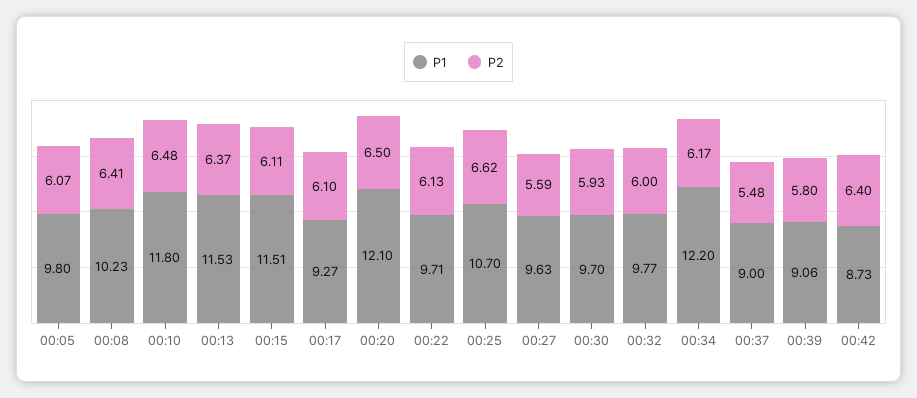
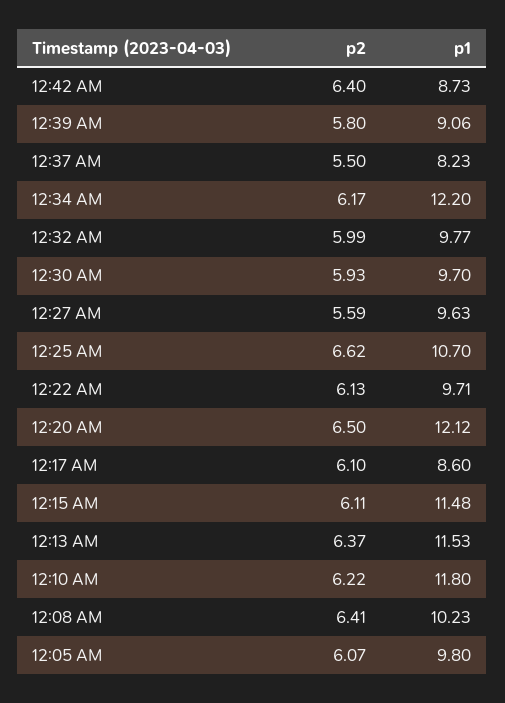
P2, 00:10: 6.48 -> 6.22
P1, 00:15: 11.51 -> 11.48
P1, 00:17: 9.27 -> 8.6
P1, 00:20: 12.1 -> 12.12
P2, 00:32: 6 -> 5.99
P1, 00:37: 9 -> 8.23
P2, 00:37: 5.48 -> 5.5

